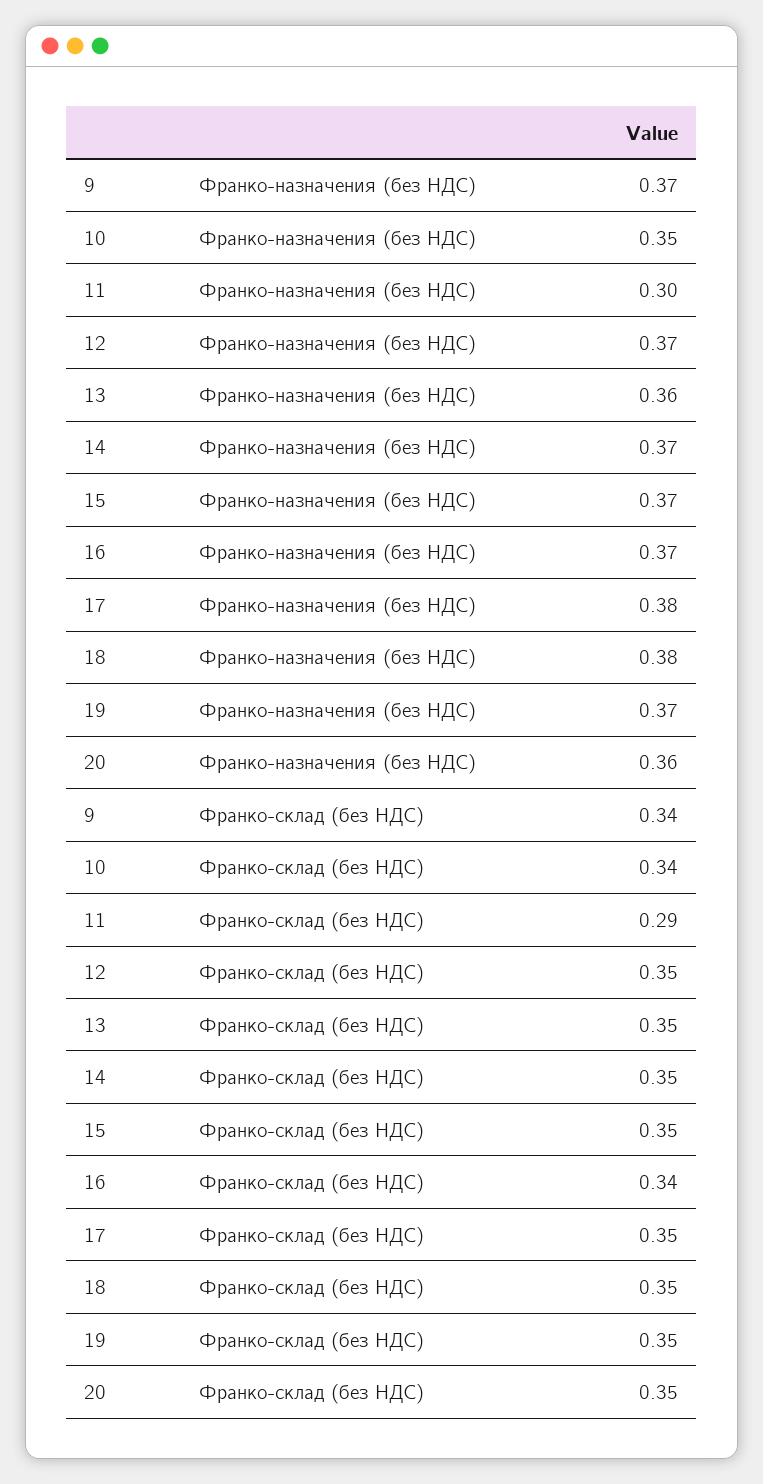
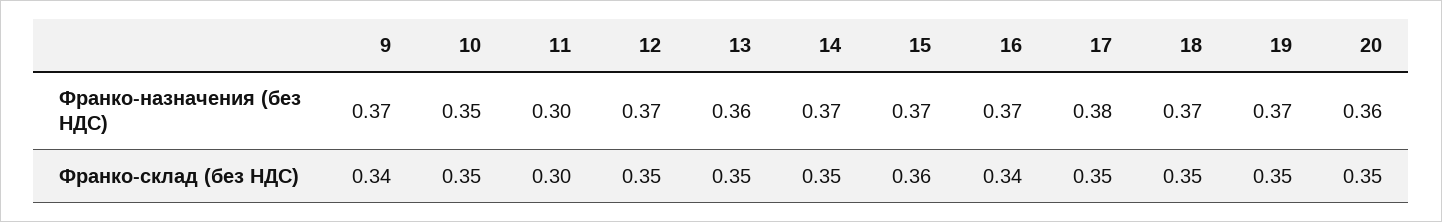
18, Франко-назначения (без НДС): 0.38 -> 0.37
10, Франко-склад (без НДС): 0.34 -> 0.35
11, Франко-склад (без НДС): 0.29 -> 0.3
15, Франко-склад (без НДС): 0.35 -> 0.36

